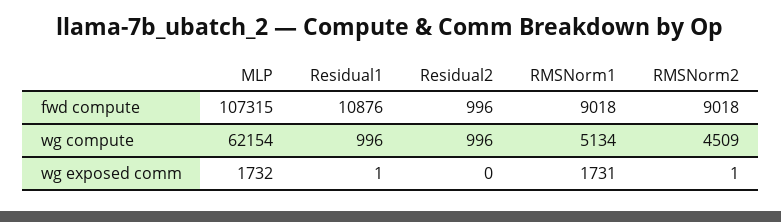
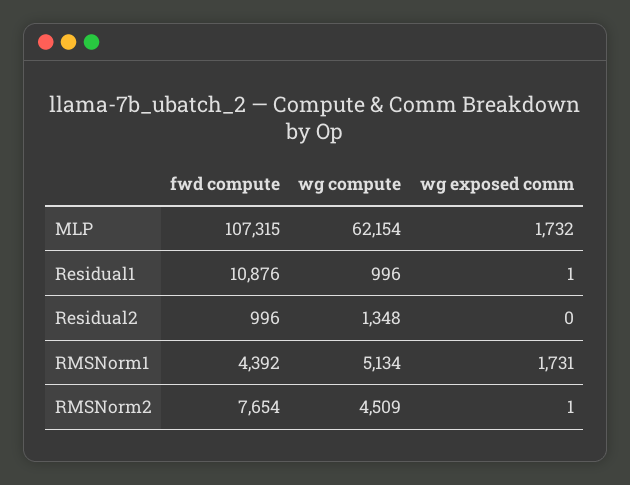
RMSNorm1, fwd compute: 9018 -> 4392
RMSNorm2, fwd compute: 9018 -> 7654
Residual2, wg compute: 996 -> 1348

